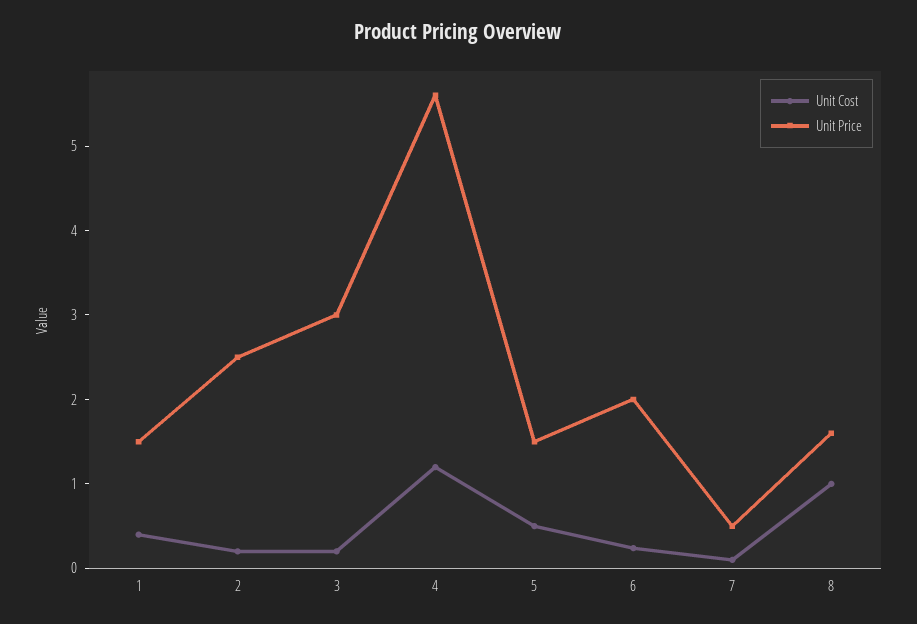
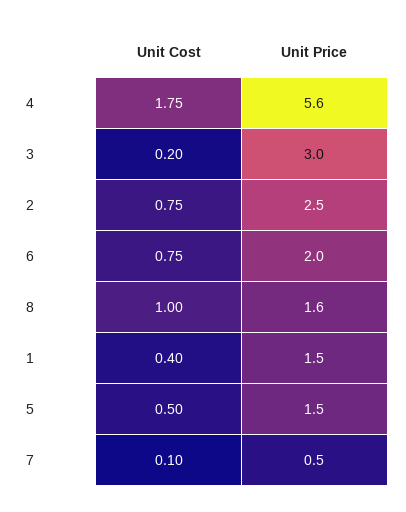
Unit Cost, 2: 0.2 -> 0.75
Unit Cost, 4: 1.2 -> 1.75
Unit Cost, 6: 0.2 -> 0.75

